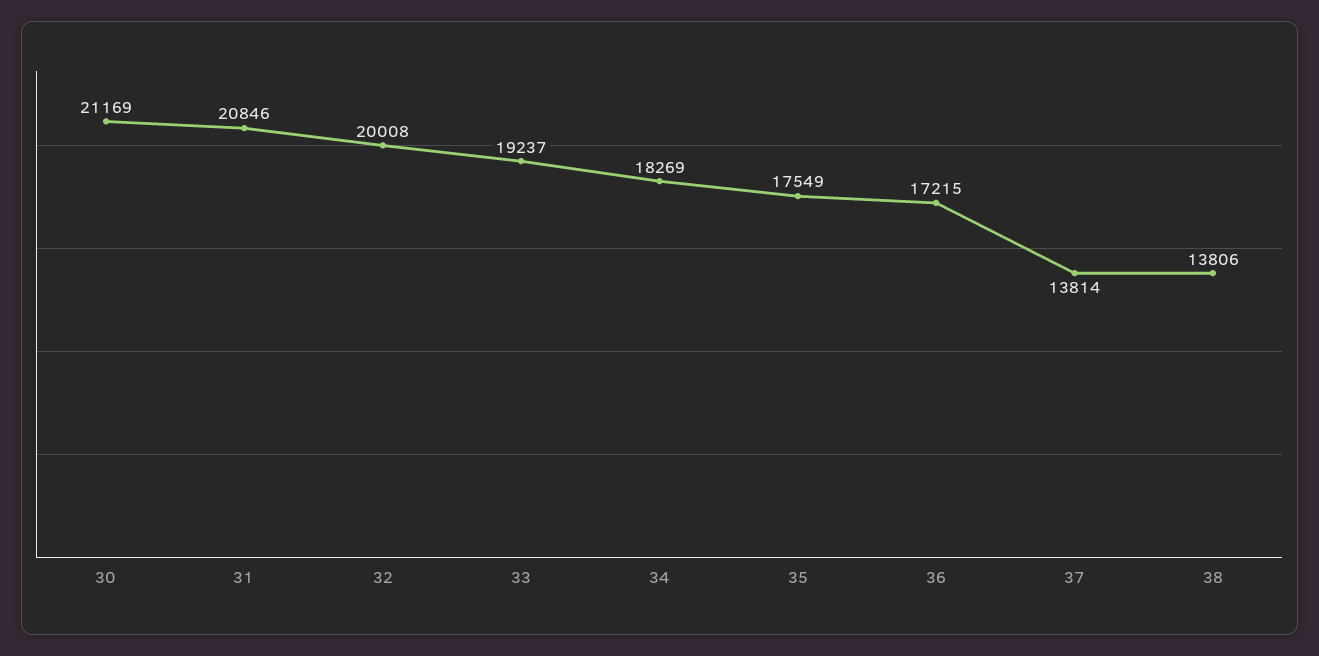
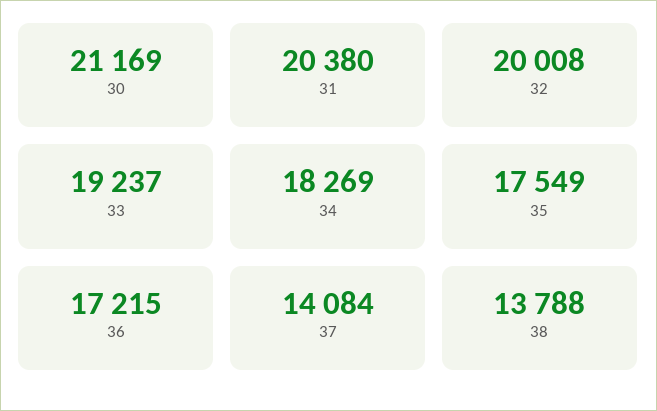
31: 20846 -> 20380
37: 13814 -> 14084
38: 13806 -> 13788

